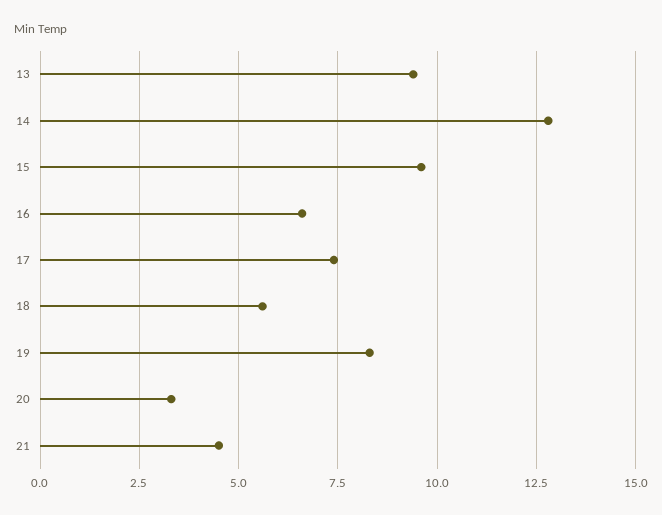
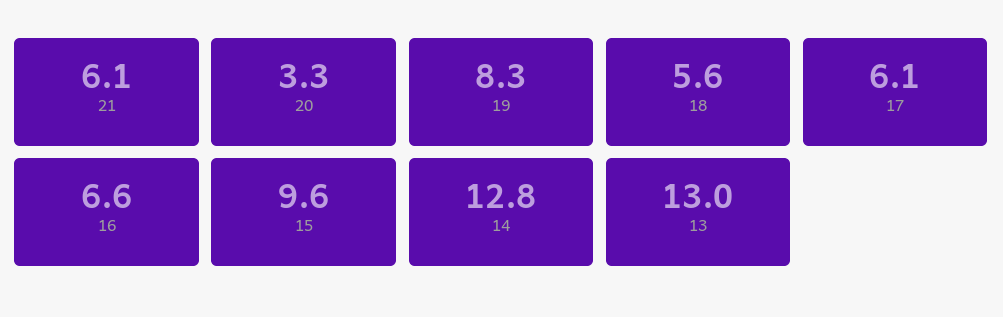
13: 9.5 -> 13
17: 7.5 -> 6.1
21: 4.5 -> 6.1

